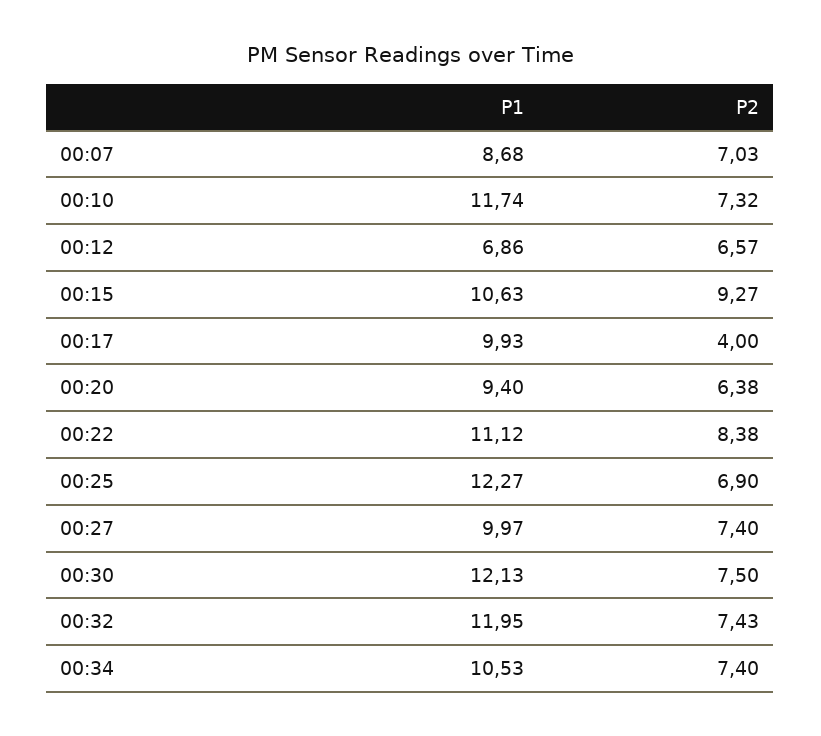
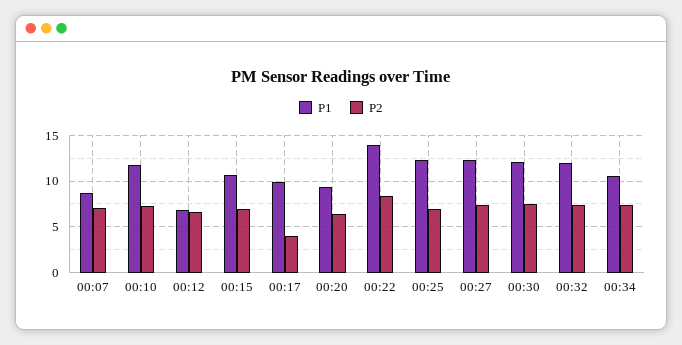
P2, 00:15: 9.27 -> 7
P1, 00:22: 11.12 -> 14
P1, 00:27: 9.97 -> 12

